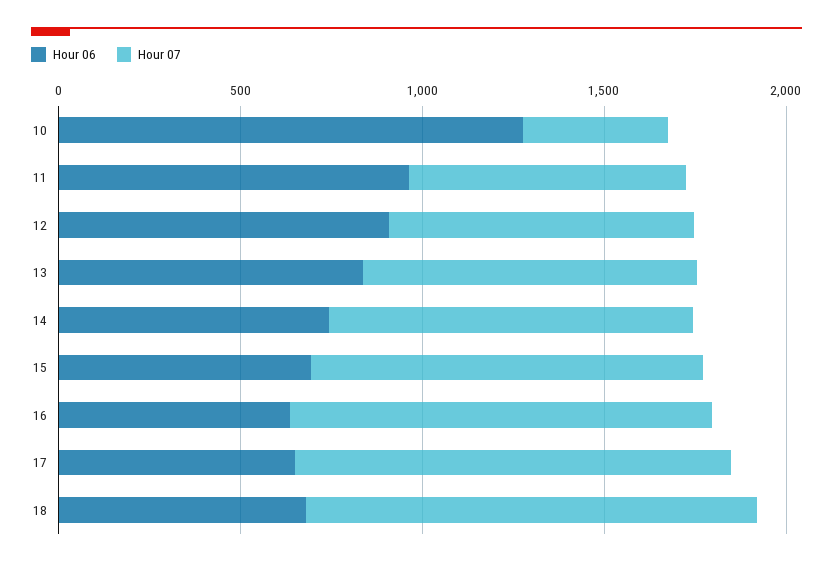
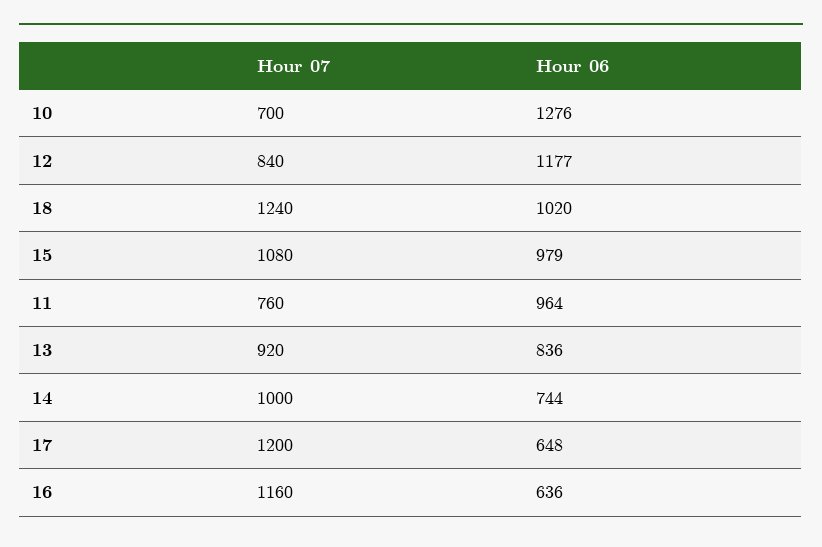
Hour 07, 10: 400 -> 700
Hour 06, 12: 900 -> 1177
Hour 06, 15: 700 -> 979
Hour 06, 18: 700 -> 1020

